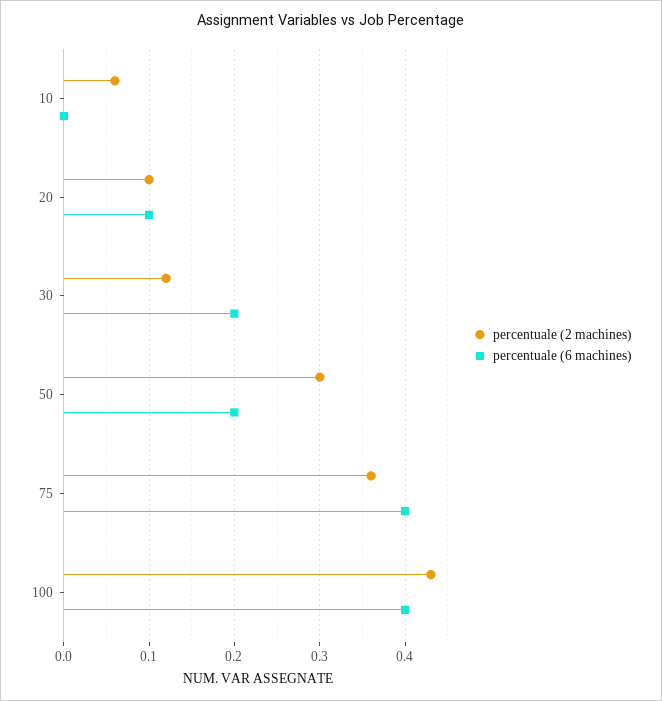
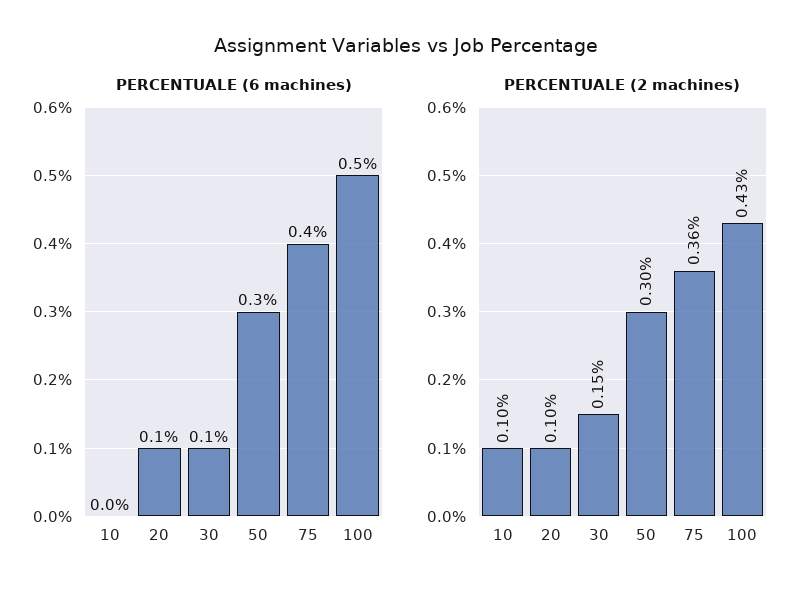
percentuale (2 machines), 10: 0.06 -> 0.1
percentuale (2 machines), 30: 0.12 -> 0.15
percentuale (6 machines), 30: 0.2 -> 0.1
percentuale (6 machines), 50: 0.2 -> 0.3
percentuale (6 machines), 100: 0.4 -> 0.5

